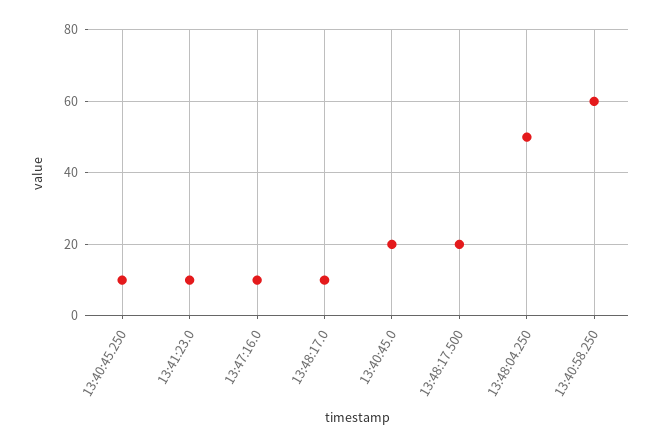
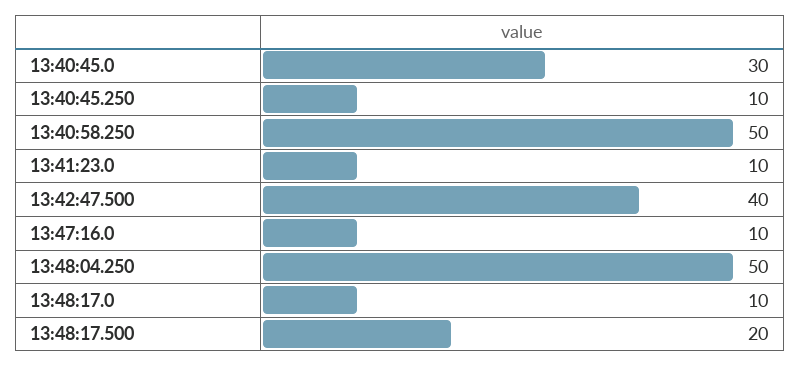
13:40:45.0: 20 -> 30
13:40:58.250: 60 -> 50
13:42:47.500: none -> 40

